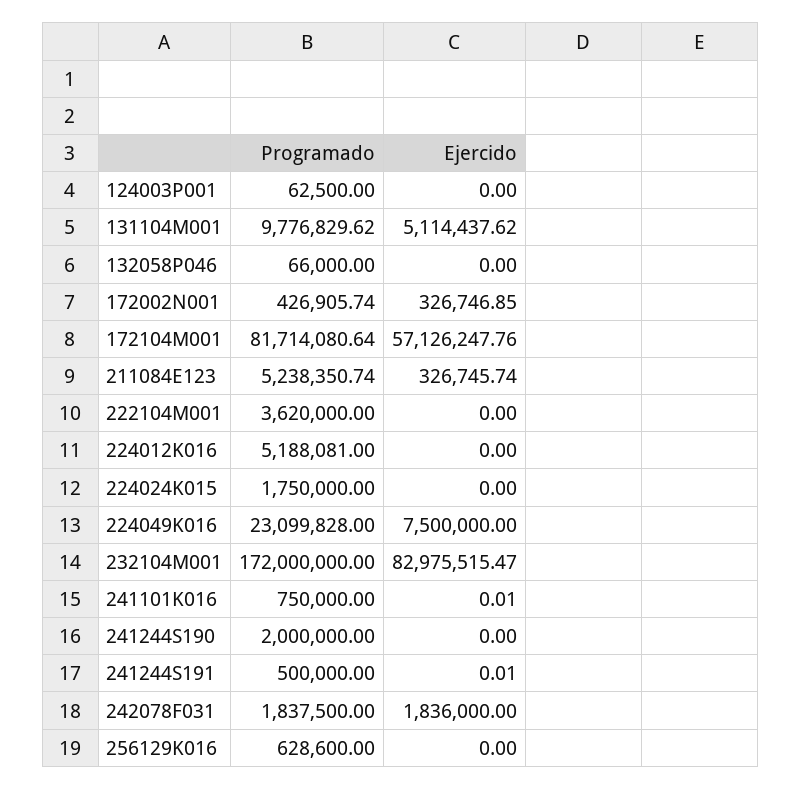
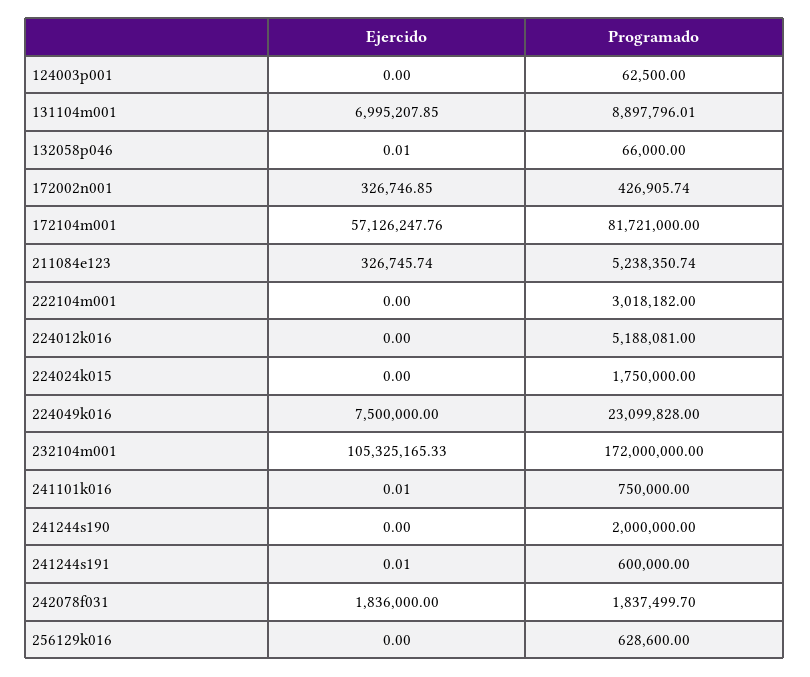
Programado, 131104M001: 9776829.62 -> 8897796.01
Ejercido, 131104M001: 5114437.62 -> 6995207.85
Ejercido, 132058P046: 0 -> 0.01
Programado, 172104M001: 81714080.64 -> 81721000
Programado, 222104M001: 3620000 -> 3018182
Ejercido, 232104M001: 82975515.47 -> 105325165.33
Programado, 241244S191: 500000 -> 600000
Programado, 242078F031: 1837500 -> 1837499.7

